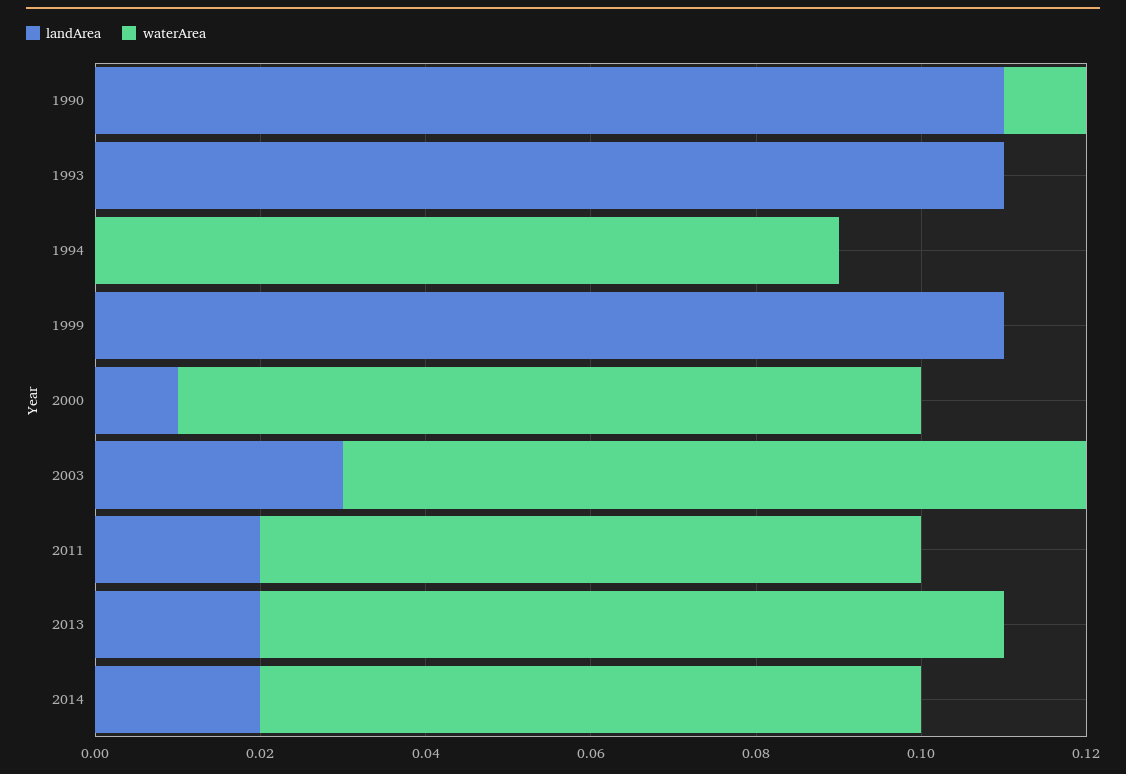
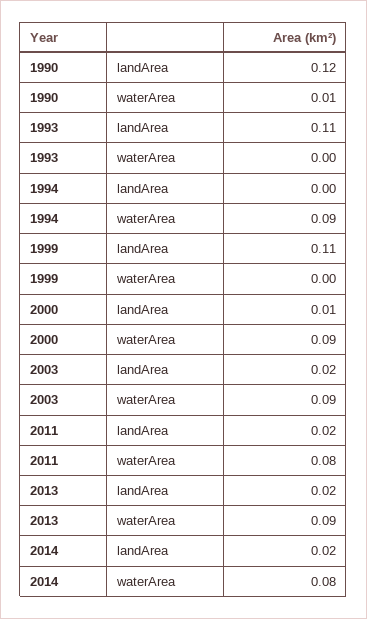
landArea, 1990: 0.11 -> 0.12
landArea, 2003: 0.03 -> 0.02

